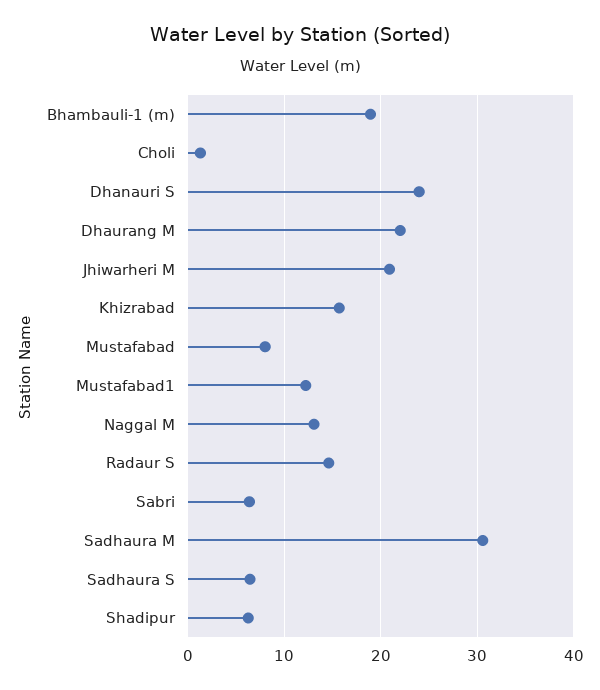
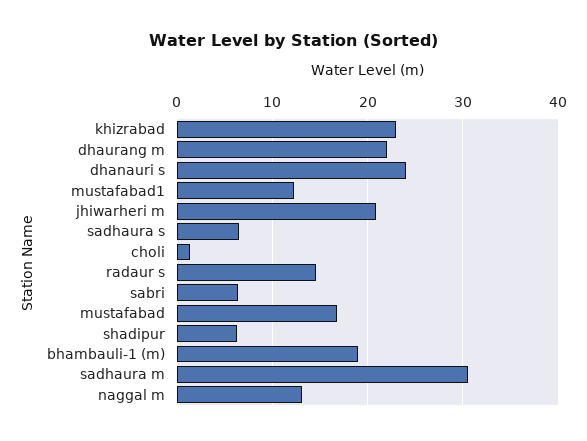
Khizrabad: 16 -> 23
Mustafabad: 8 -> 17

